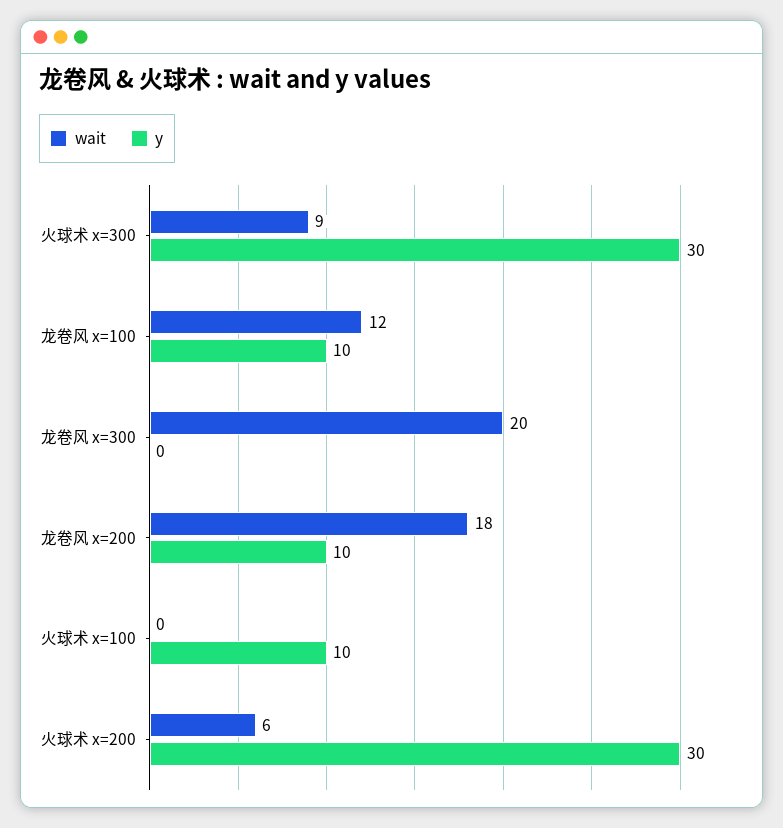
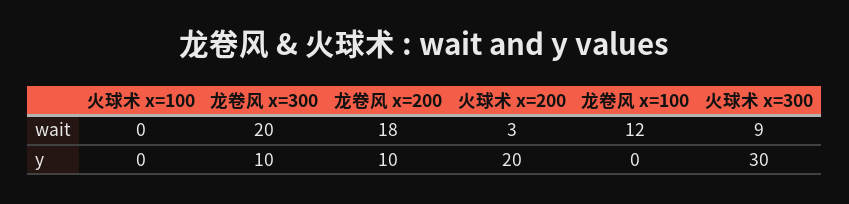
y, 龙卷风 x=100: 10 -> 0
y, 龙卷风 x=300: 0 -> 10
y, 火球术 x=100: 10 -> 0
wait, 火球术 x=200: 6 -> 3
y, 火球术 x=200: 30 -> 20

